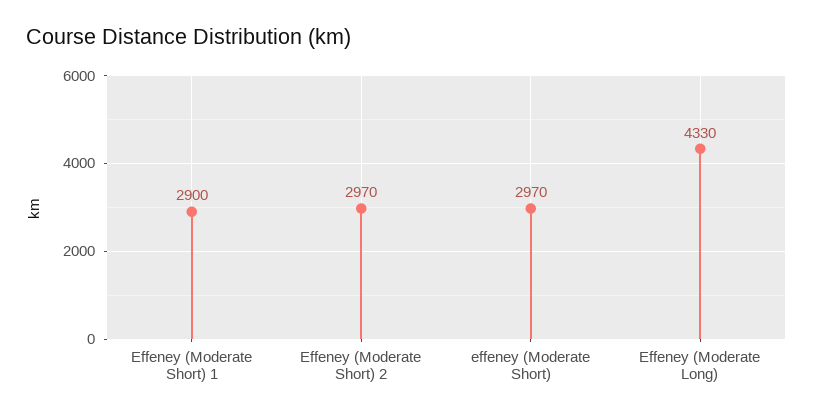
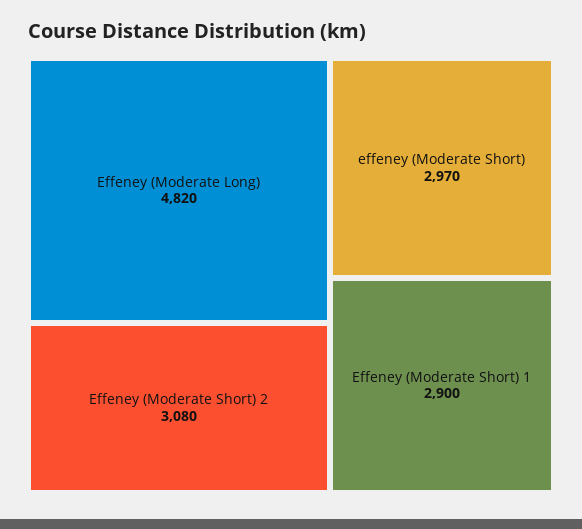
Effeney (Moderate Short) 2: 2970 -> 3080
Effeney (Moderate Long): 4330 -> 4820

